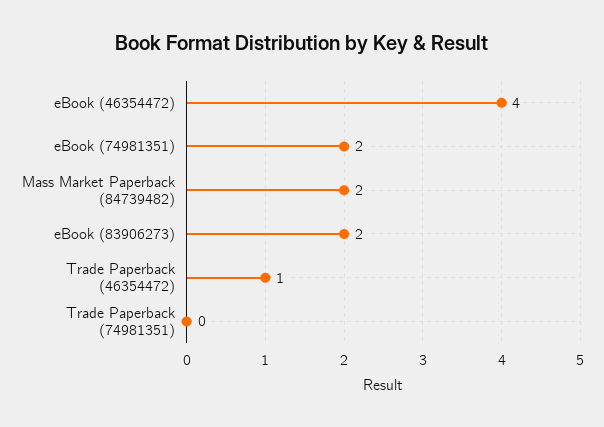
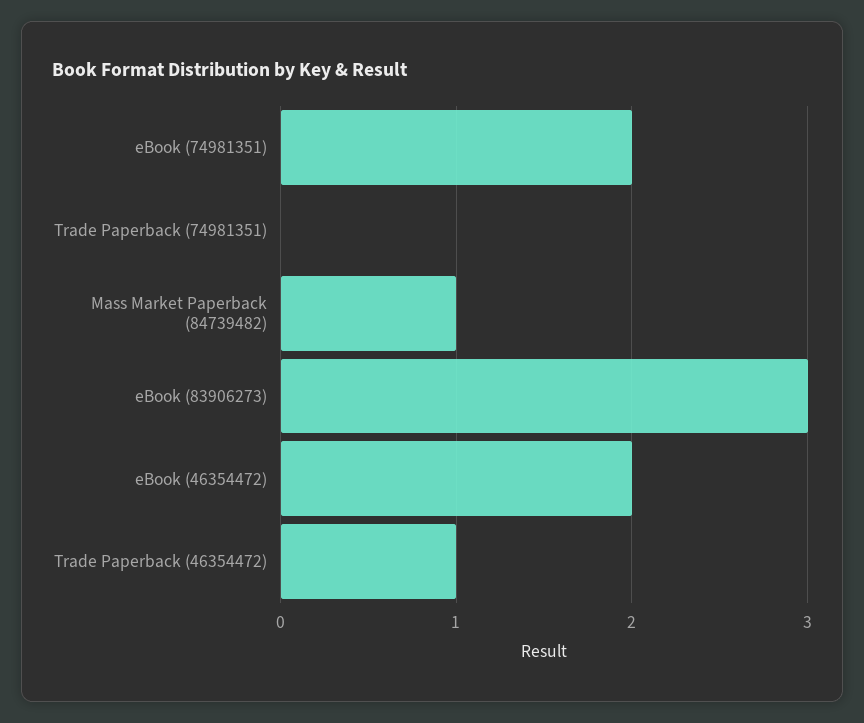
eBook (46354472): 4 -> 2
Mass Market Paperback (84739482): 2 -> 1
eBook (83906273): 2 -> 3

